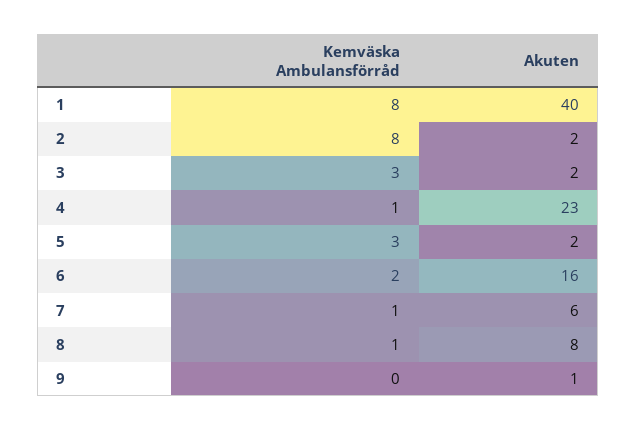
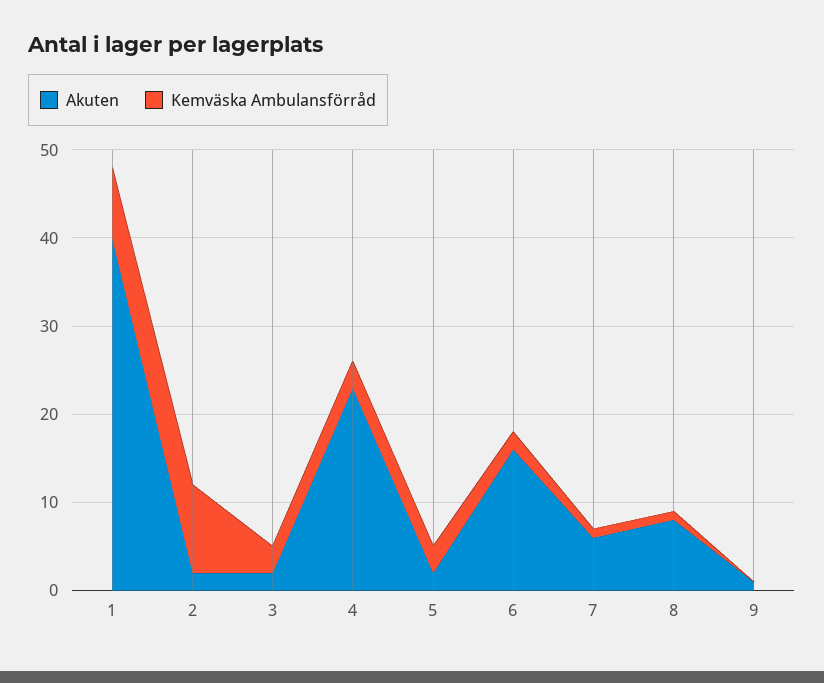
Kemväska Ambulansförråd, 2: 8 -> 10
Kemväska Ambulansförråd, 4: 1 -> 3

